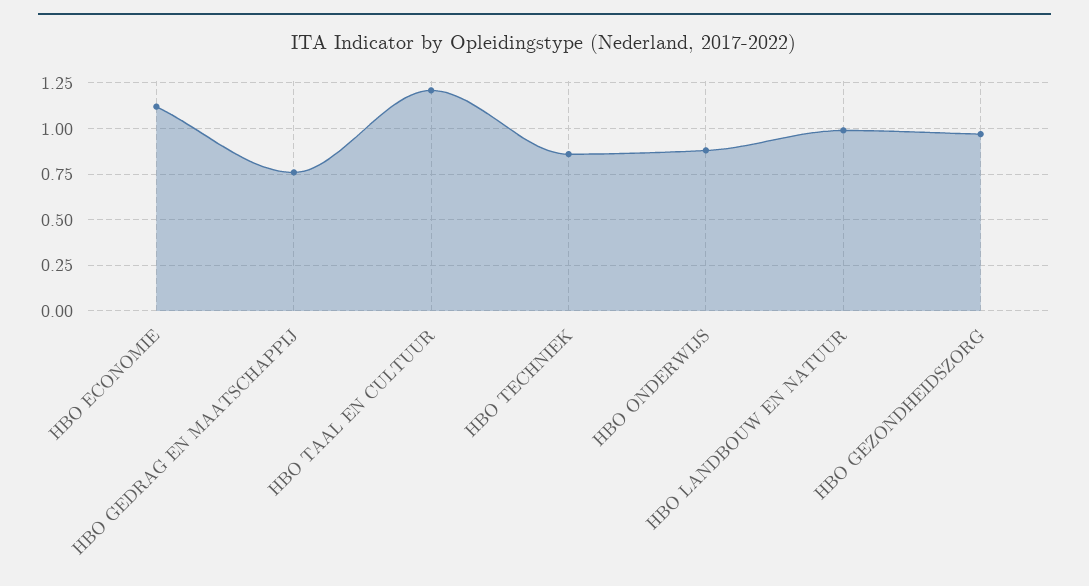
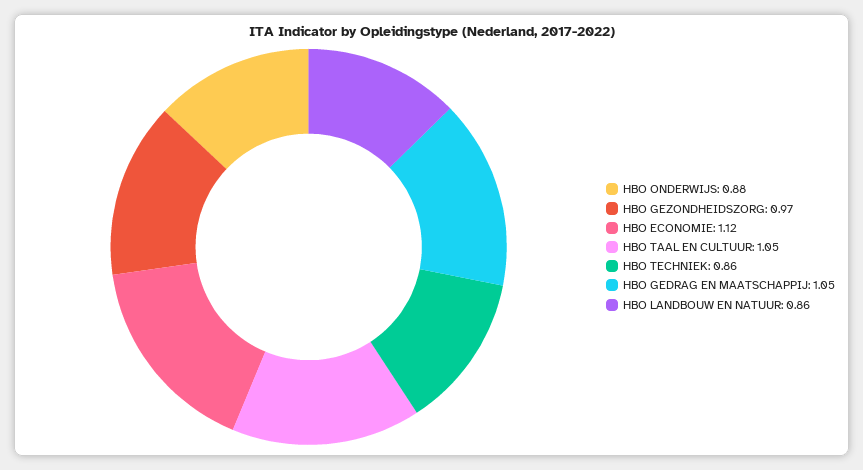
HBO GEDRAG EN MAATSCHAPPIJ: 0.75 -> 1.05
HBO TAAL EN CULTUUR: 1.2 -> 1.05
HBO LANDBOUW EN NATUUR: 1 -> 0.86

